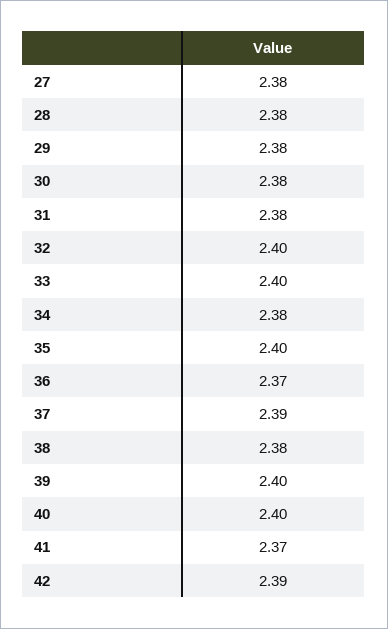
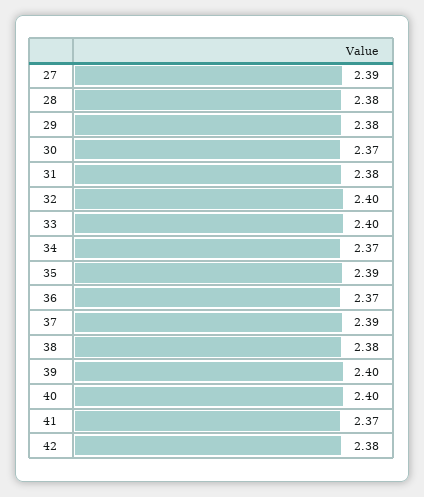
27: 2.38 -> 2.39
30: 2.38 -> 2.37
34: 2.38 -> 2.37
35: 2.4 -> 2.39
42: 2.39 -> 2.38

